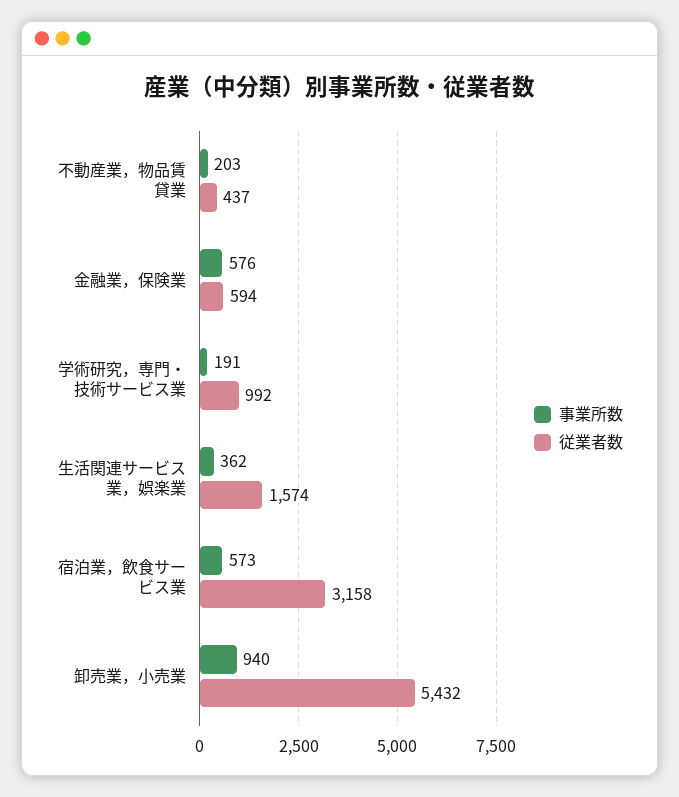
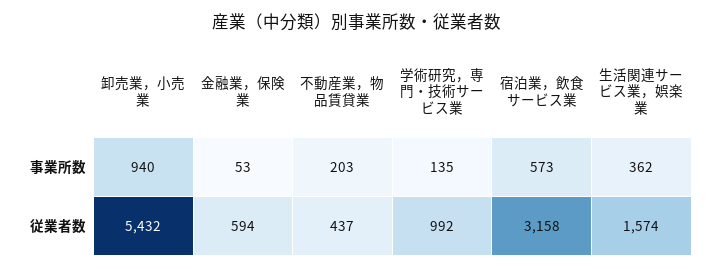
事業所数, 金融業，保険業: 576 -> 53
事業所数, 学術研究，専門・技術サービス業: 191 -> 135

